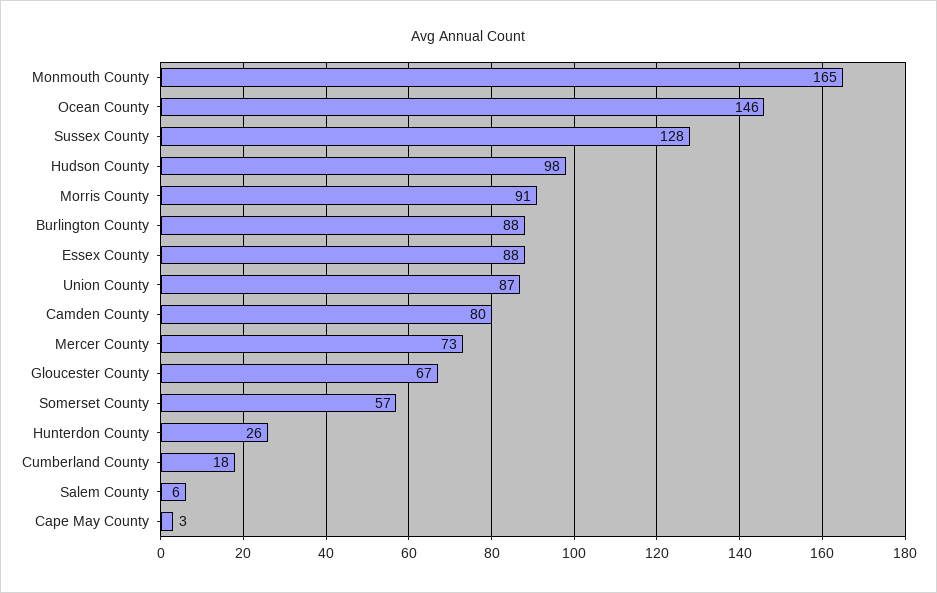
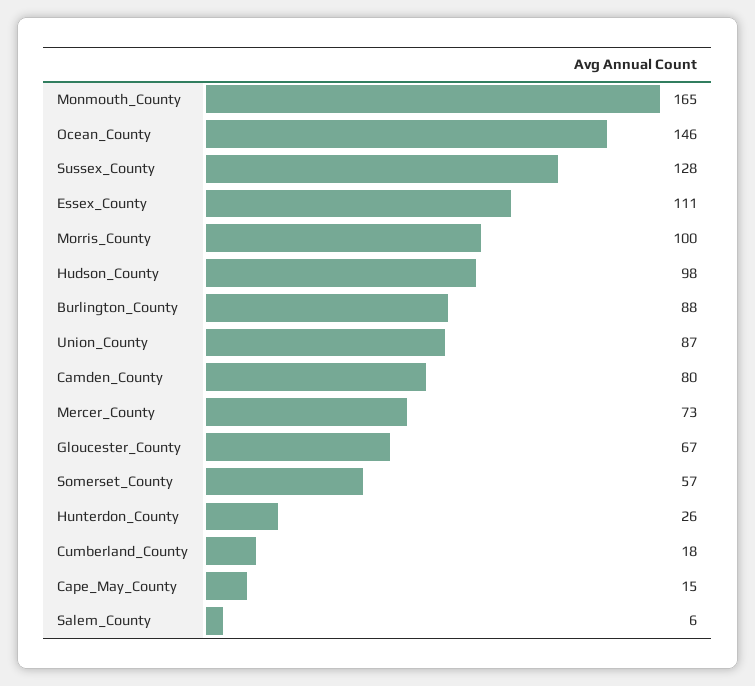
Morris County: 91 -> 100
Essex County: 88 -> 111
Cape May County: 3 -> 15

